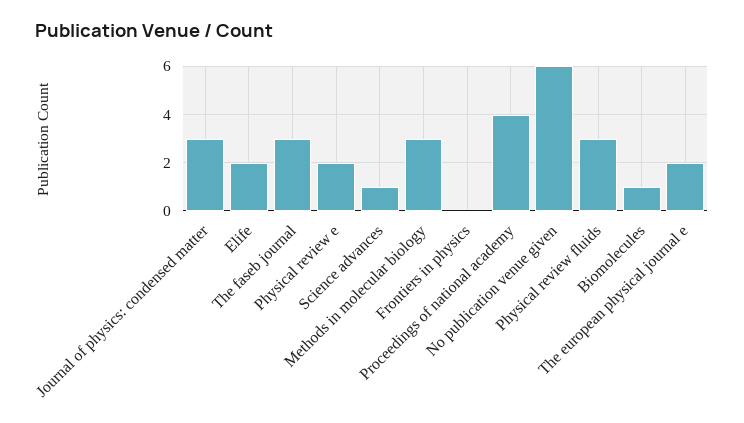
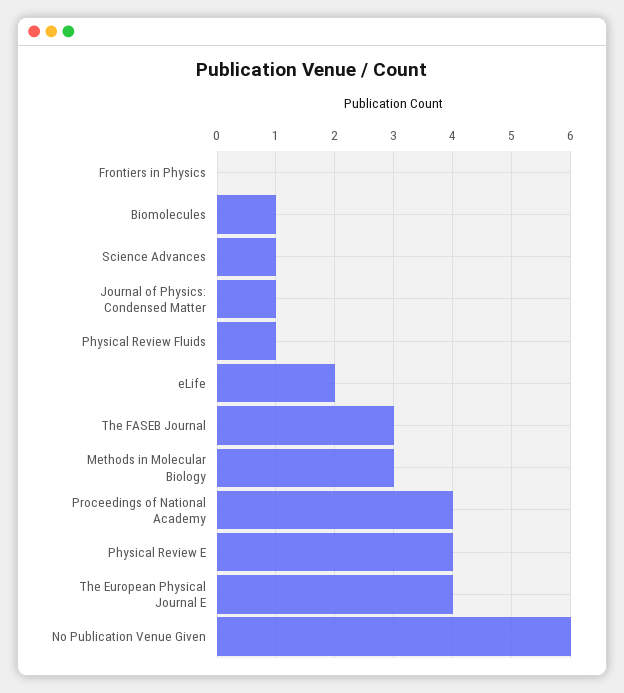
Journal of physics: condensed matter: 3 -> 1
Physical review e: 2 -> 4
Physical review fluids: 3 -> 1
The european physical journal e: 2 -> 4

